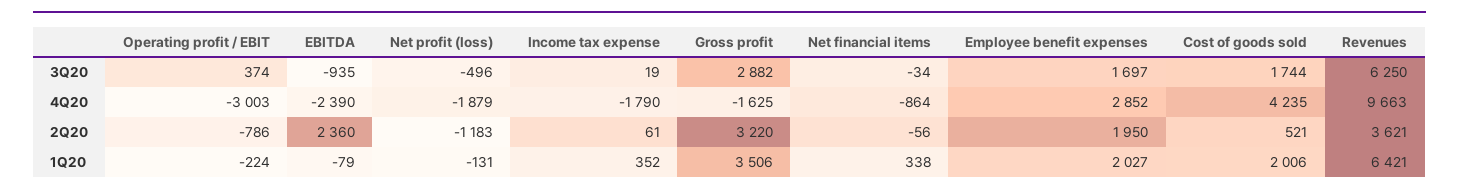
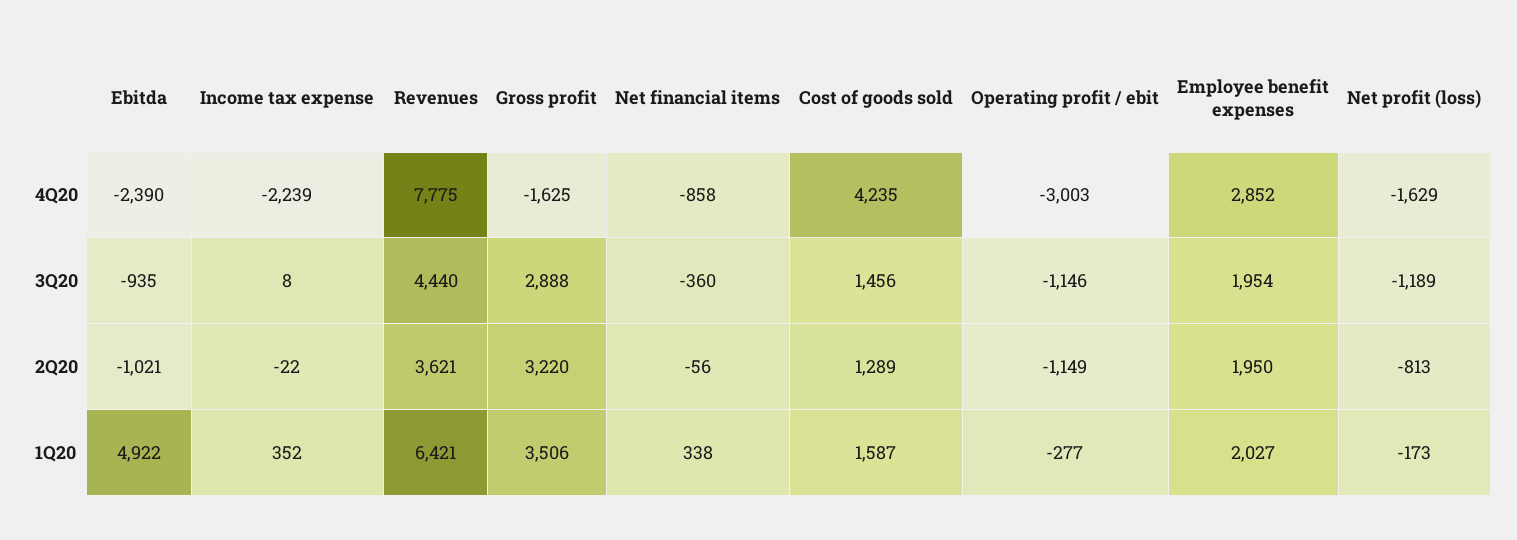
Operating profit / EBIT, 3Q20: 374 -> -1146
Net profit (loss), 3Q20: -496 -> -1189
Income tax expense, 3Q20: 19 -> 8
Gross profit, 3Q20: 2882 -> 2888
Net financial items, 3Q20: -34 -> -360
Employee benefit expenses, 3Q20: 1697 -> 1954
Cost of goods sold, 3Q20: 1744 -> 1456
Revenues, 3Q20: 6250 -> 4440
Net profit (loss), 4Q20: -1879 -> -1629
Income tax expense, 4Q20: -1790 -> -2239
Net financial items, 4Q20: -864 -> -858
Revenues, 4Q20: 9663 -> 7775
Operating profit / EBIT, 2Q20: -786 -> -1149
EBITDA, 2Q20: 2360 -> -1021
Net profit (loss), 2Q20: -1183 -> -813
Income tax expense, 2Q20: 61 -> -22
Cost of goods sold, 2Q20: 521 -> 1289
Operating profit / EBIT, 1Q20: -224 -> -277
EBITDA, 1Q20: -79 -> 4922
Net profit (loss), 1Q20: -131 -> -173
Cost of goods sold, 1Q20: 2006 -> 1587

